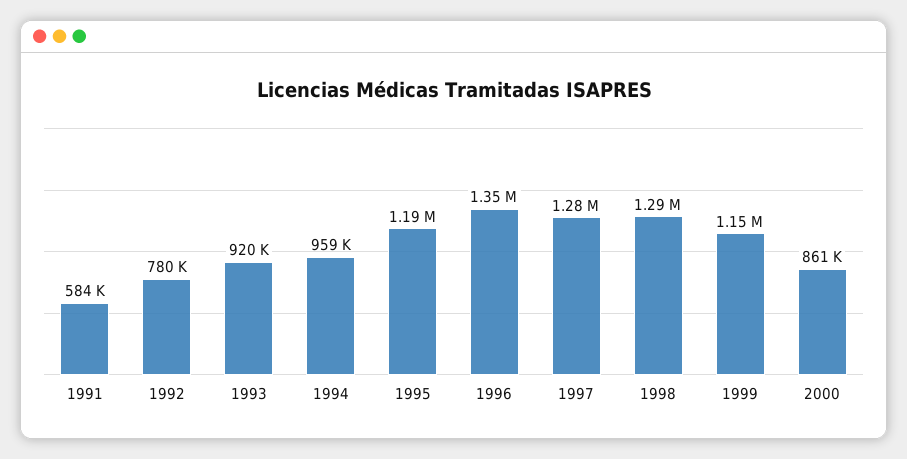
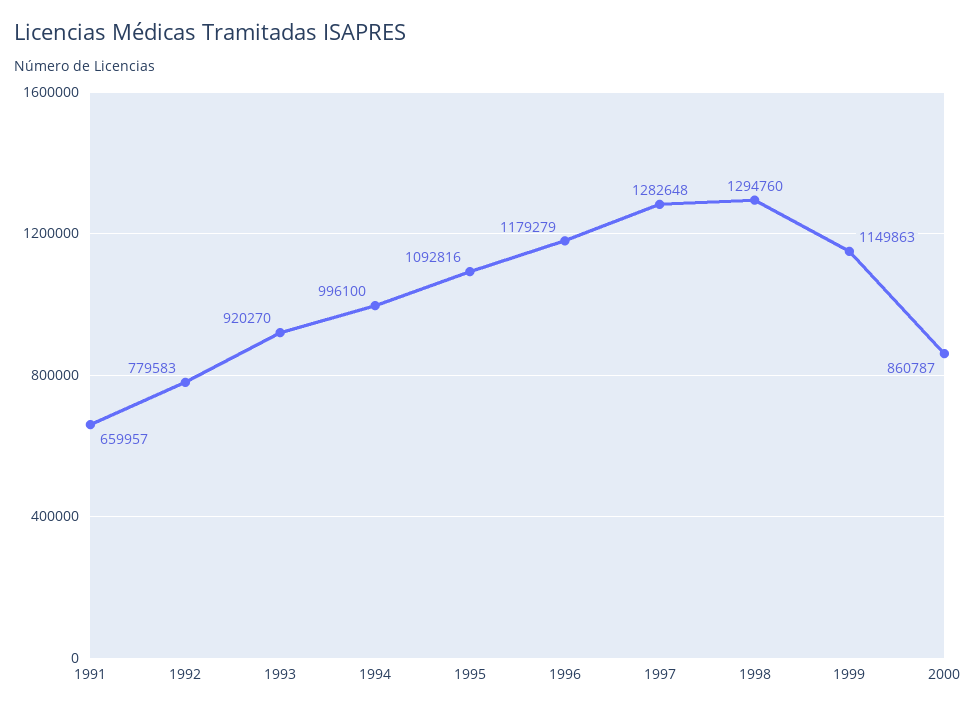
1991: 584000 -> 659957
1994: 959000 -> 996100
1995: 1190000 -> 1092816
1996: 1350000 -> 1179279

